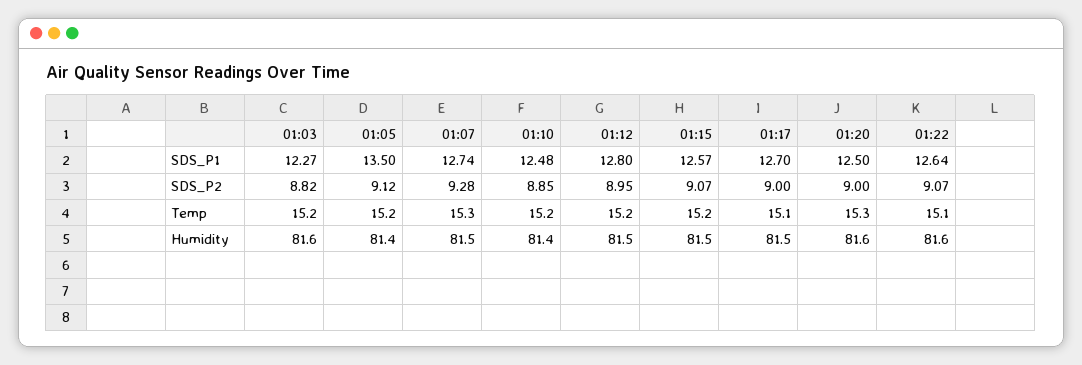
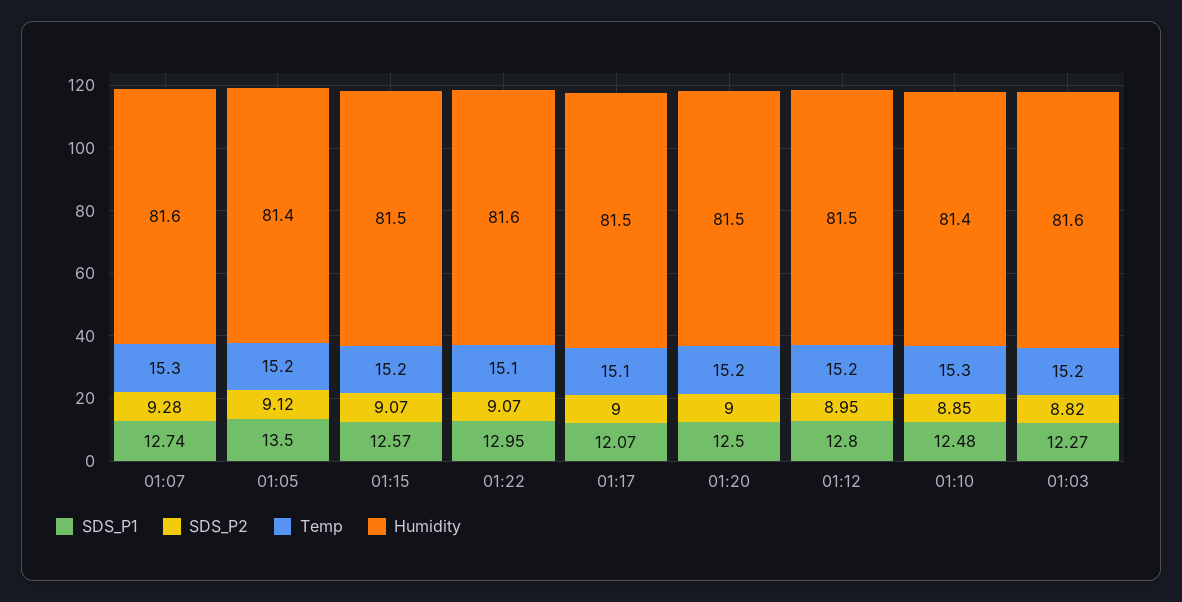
SDS_P1, 01:17: 12.7 -> 12.07
SDS_P1, 01:22: 12.64 -> 12.95
Temp, 01:10: 15.2 -> 15.3
Temp, 01:20: 15.3 -> 15.2
Humidity, 01:07: 81.5 -> 81.6
Humidity, 01:20: 81.6 -> 81.5

